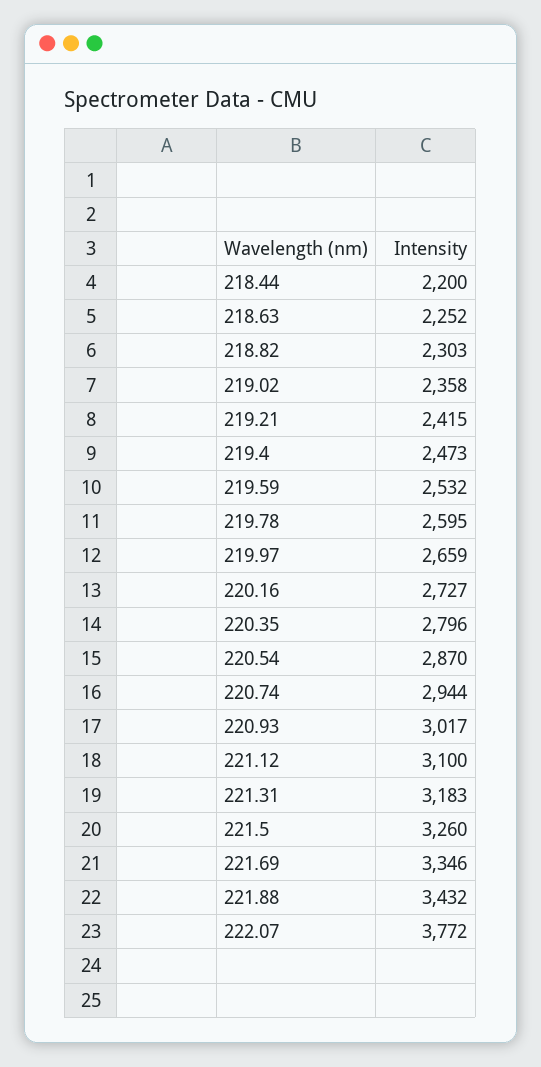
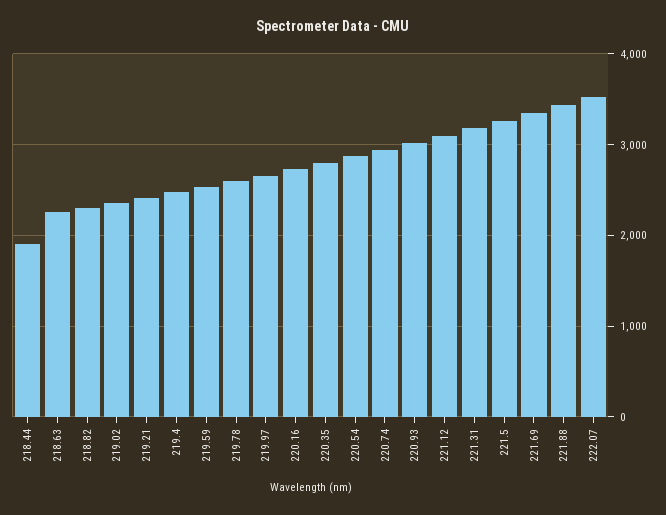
218.44: 2200 -> 1900
222.07: 3772 -> 3500

